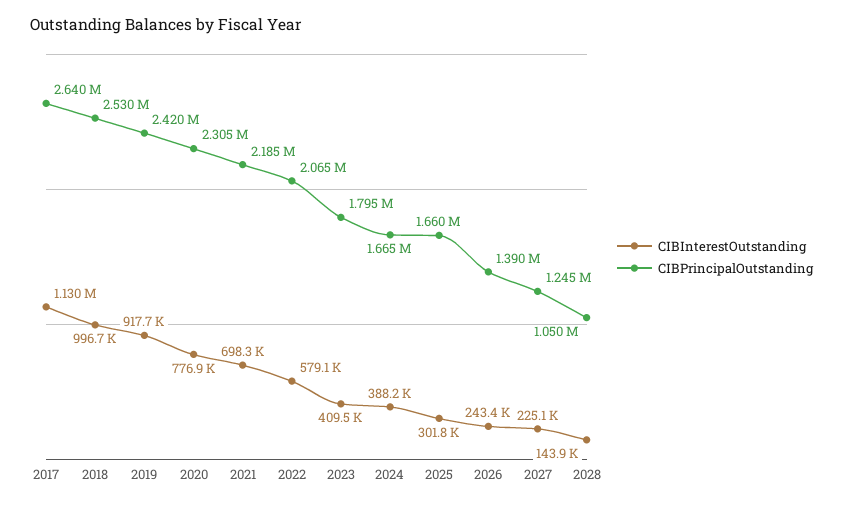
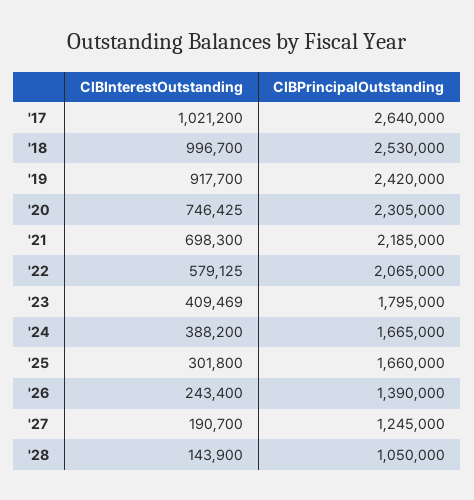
CIBInterestOutstanding, 2017: 1130000 -> 1021200
CIBInterestOutstanding, 2020: 776900 -> 746425
CIBInterestOutstanding, 2027: 225100 -> 190700

